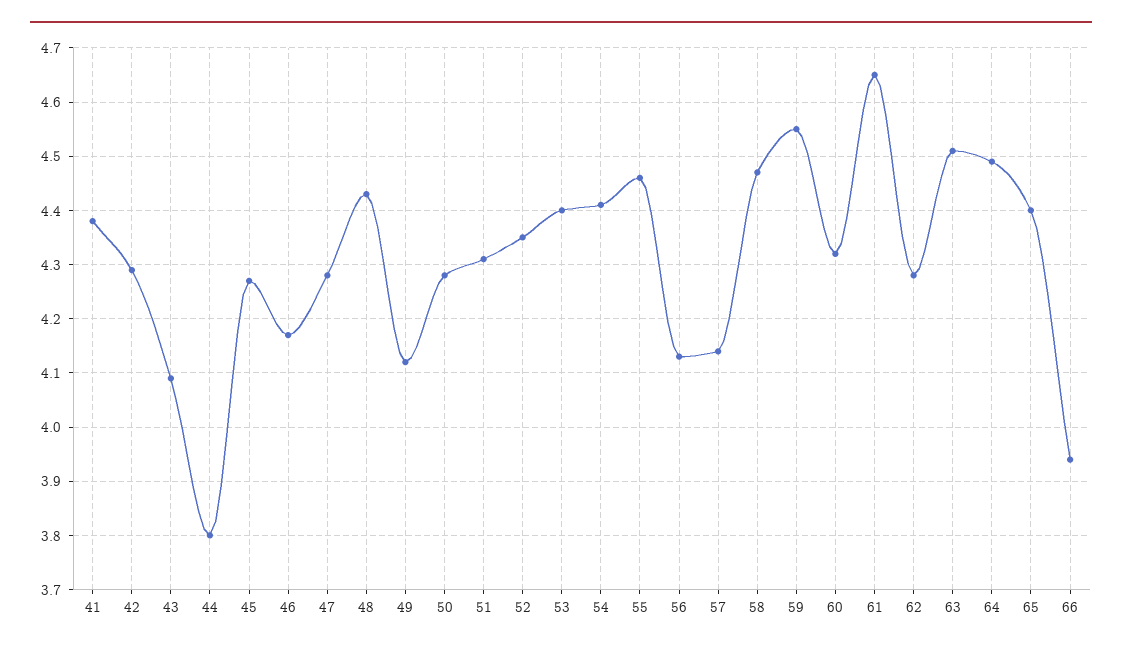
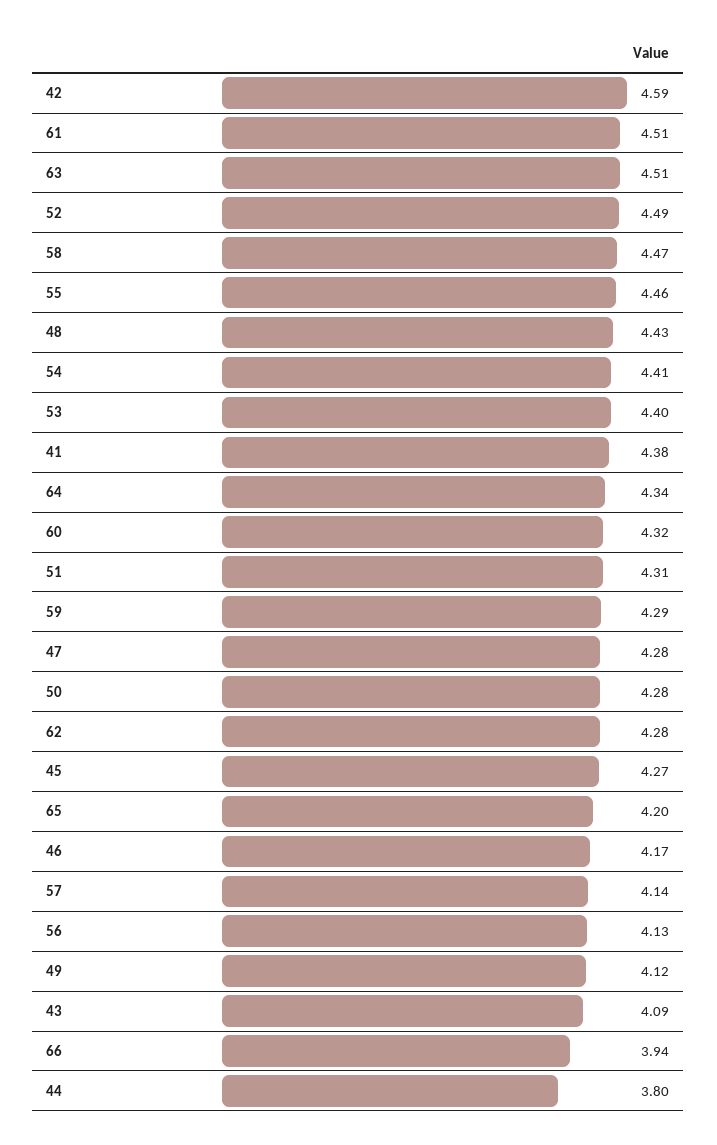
42: 4.3 -> 4.59
52: 4.35 -> 4.49
59: 4.55 -> 4.29
61: 4.65 -> 4.51
64: 4.5 -> 4.34
65: 4.4 -> 4.2

